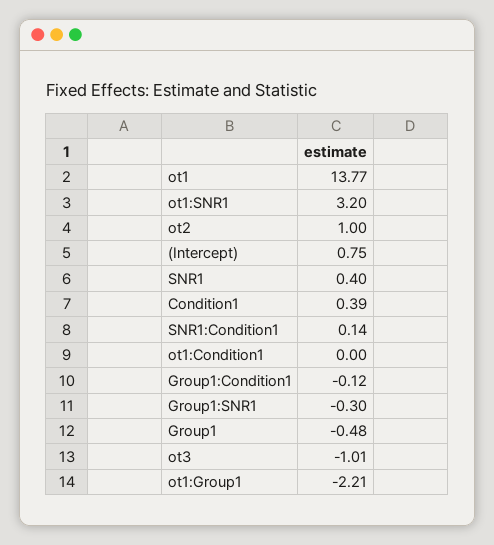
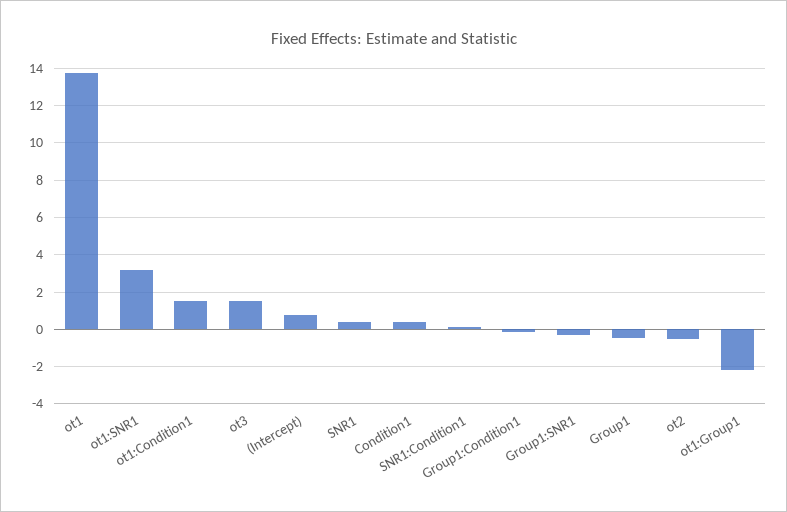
ot2: 1 -> -0.5
ot1:Condition1: 0 -> 1.5
ot3: -1.01 -> 1.5

